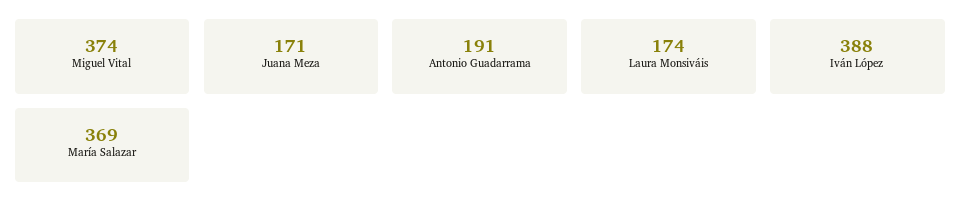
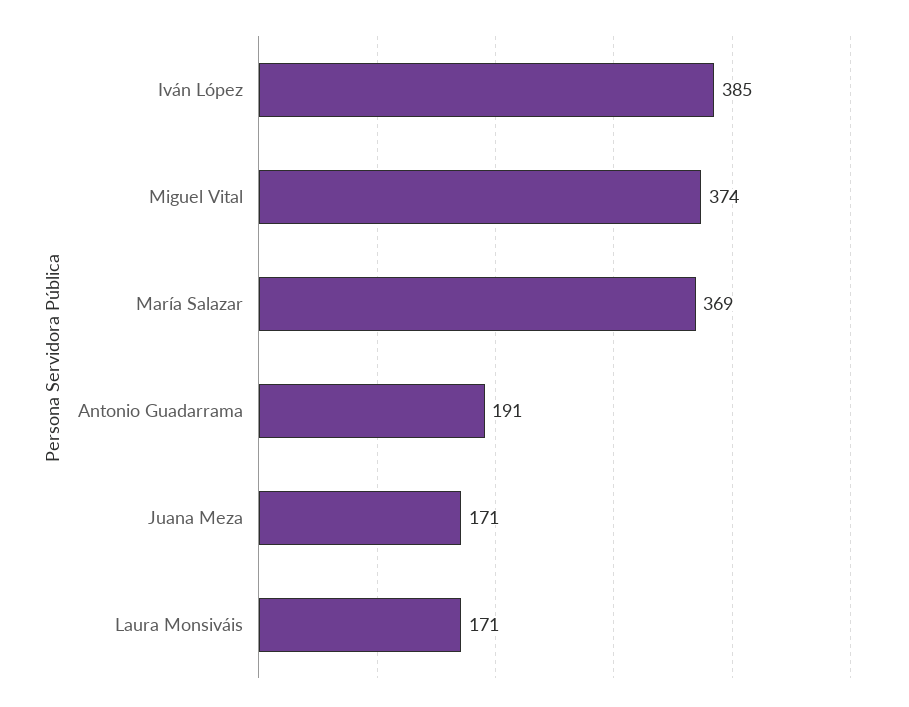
Laura Monsiváis: 174 -> 171
Iván López: 388 -> 385

